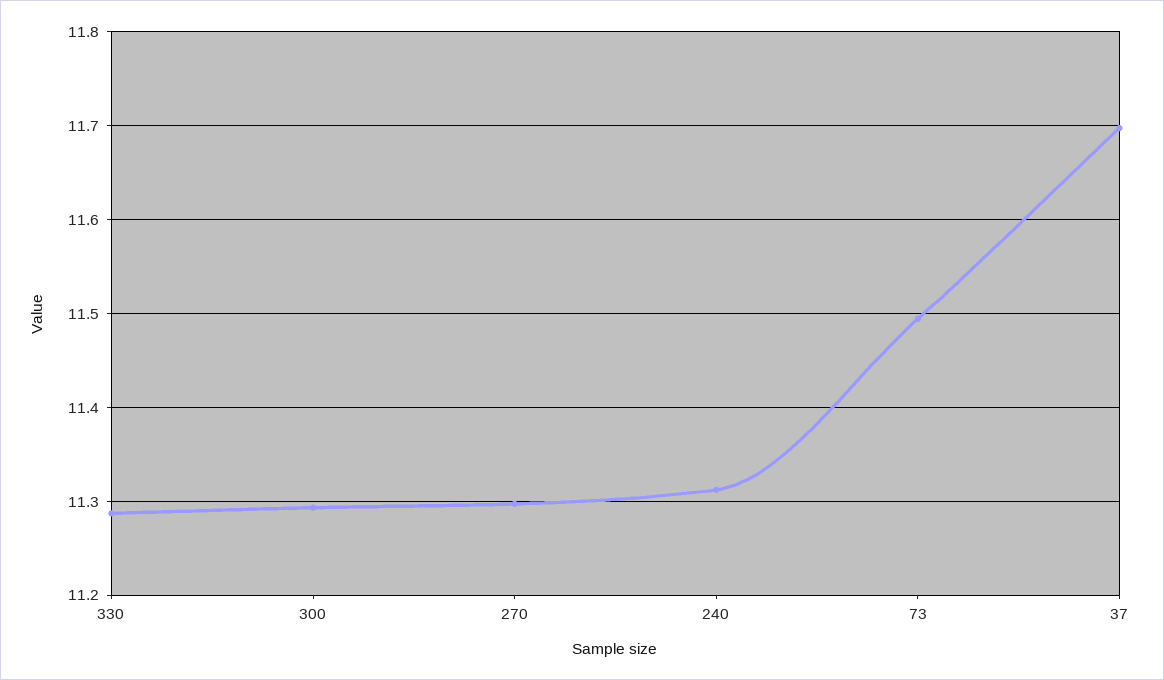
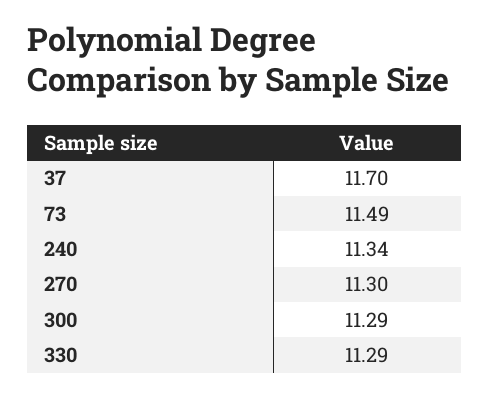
240: 11.31 -> 11.34

